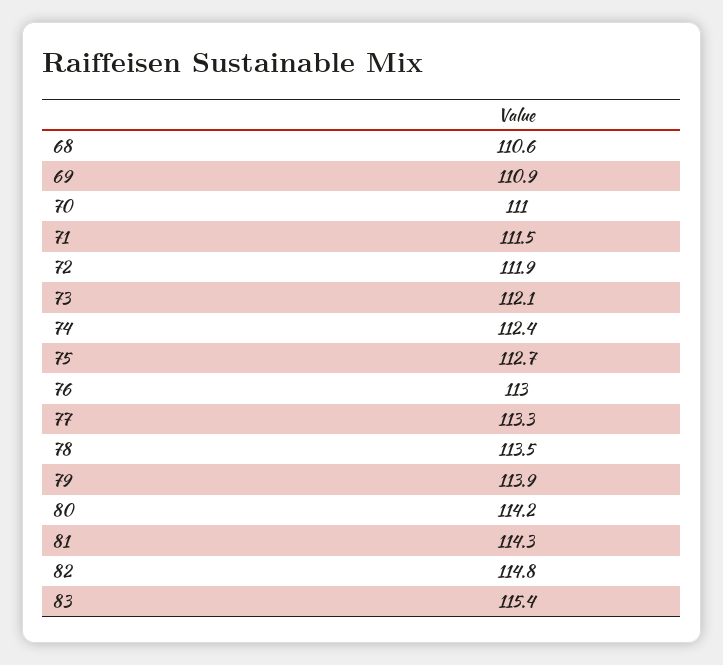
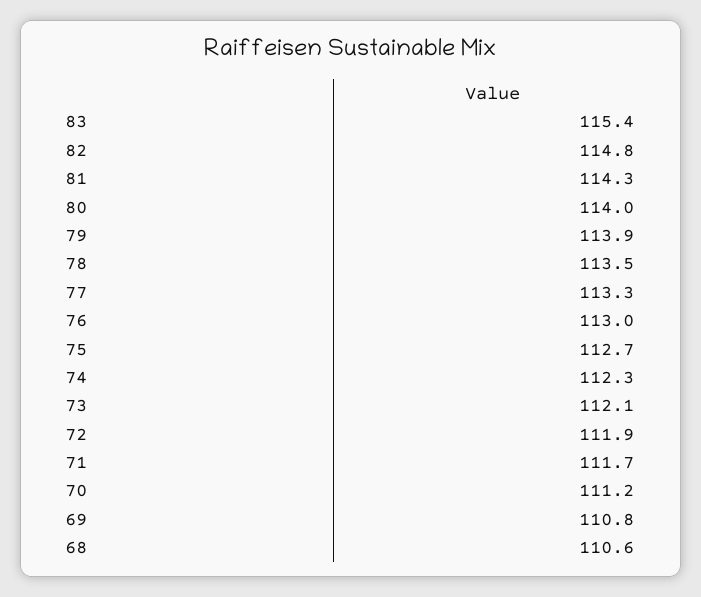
69: 110.9 -> 110.8
70: 111 -> 111.2
71: 111.5 -> 111.7
74: 112.4 -> 112.3
80: 114.2 -> 114

